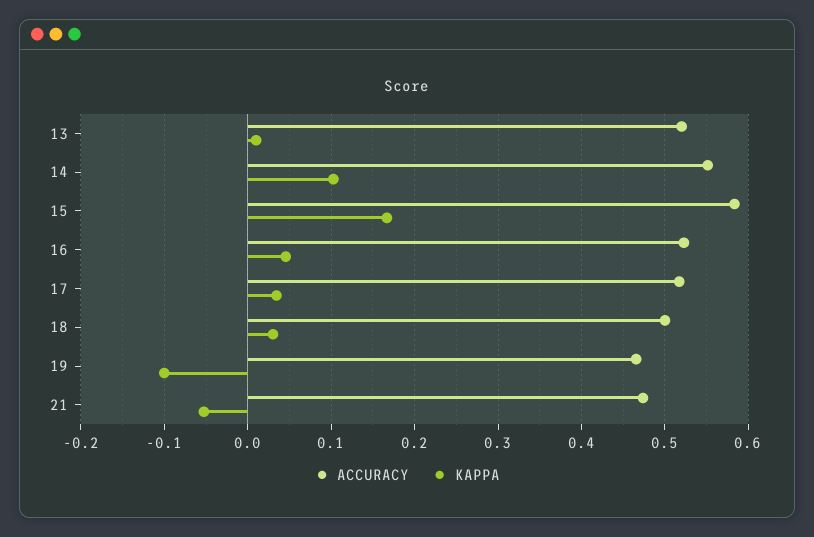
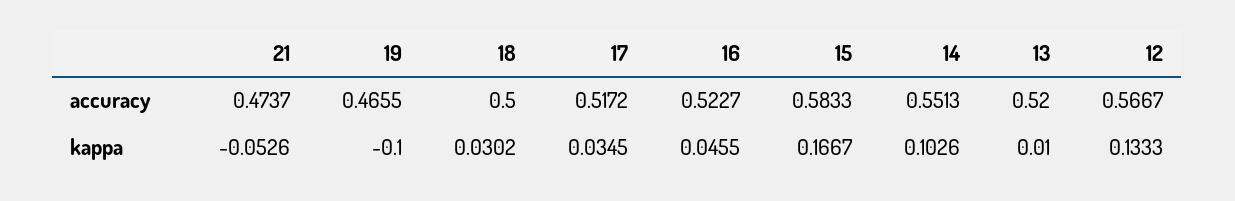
ACCURACY, 12: none -> 0.5667
KAPPA, 12: none -> 0.1333

